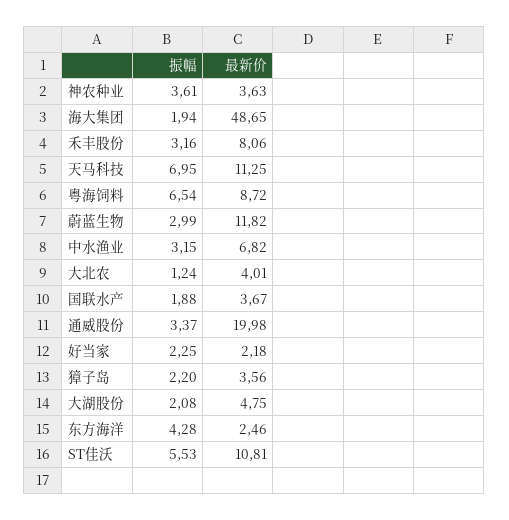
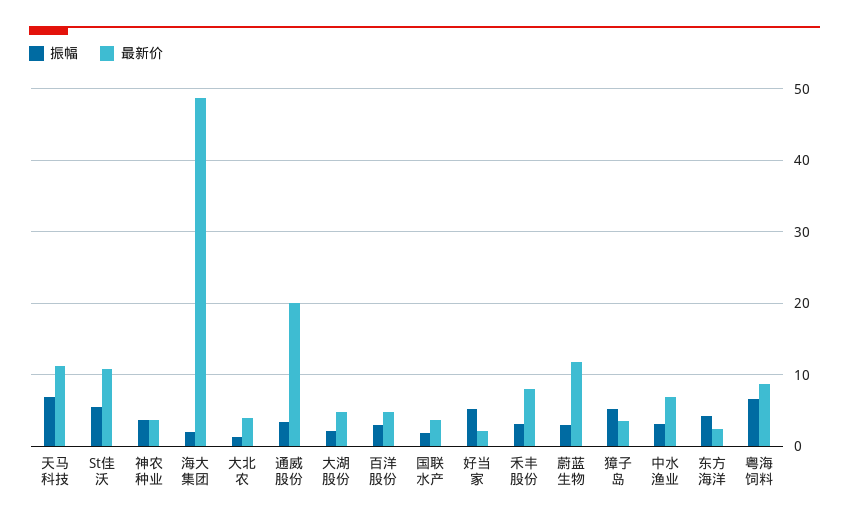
振幅, 好当家: 2.25 -> 5
振幅, 獐子岛: 2.2 -> 5
振幅, 百洋股份: none -> 3
最新价, 百洋股份: none -> 5

